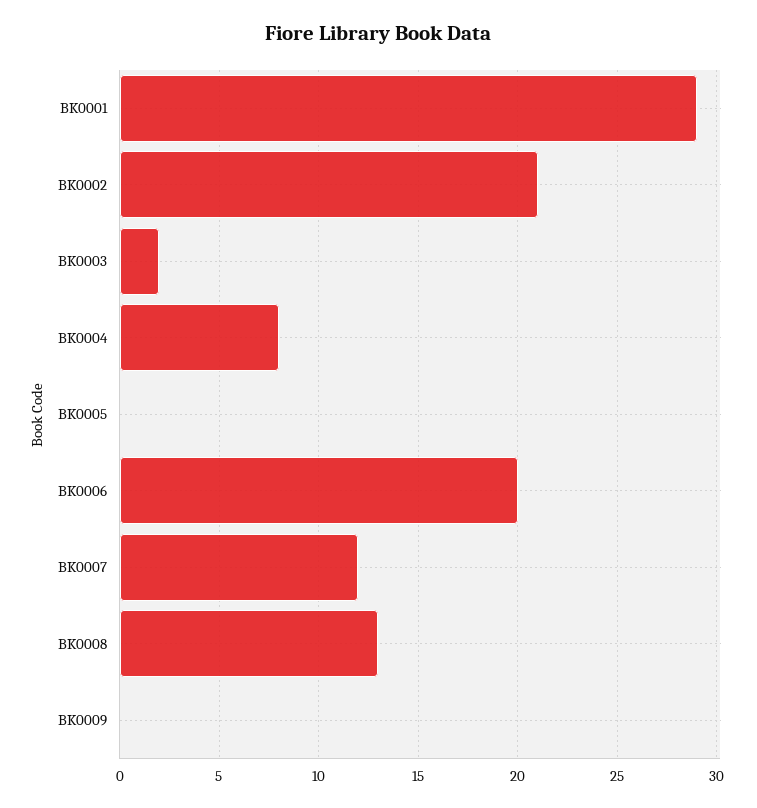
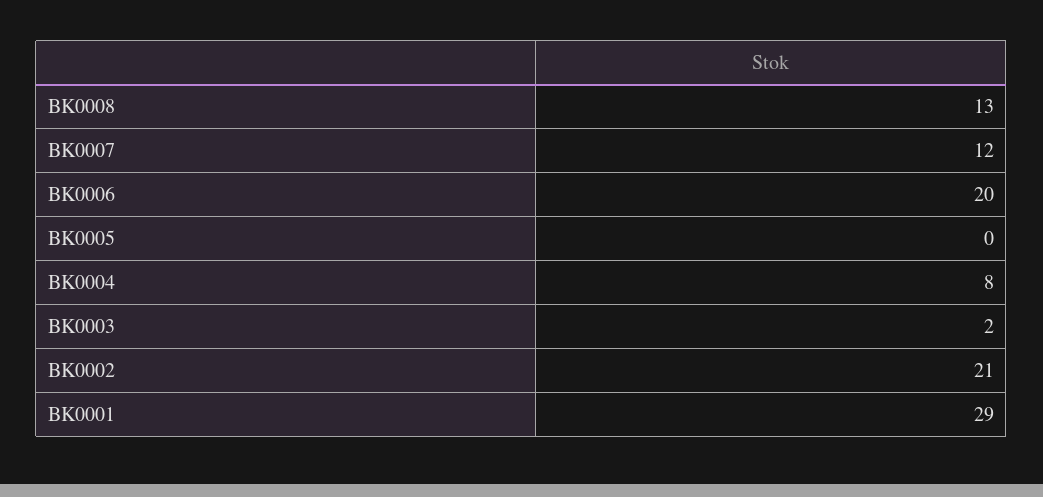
BK0009: 0 -> none

